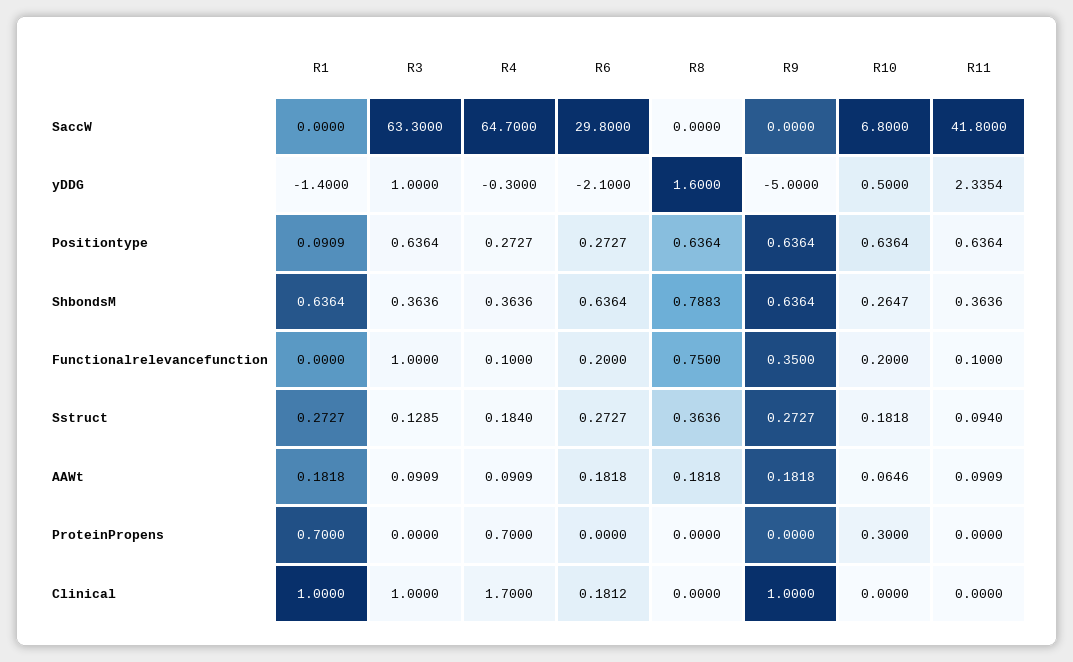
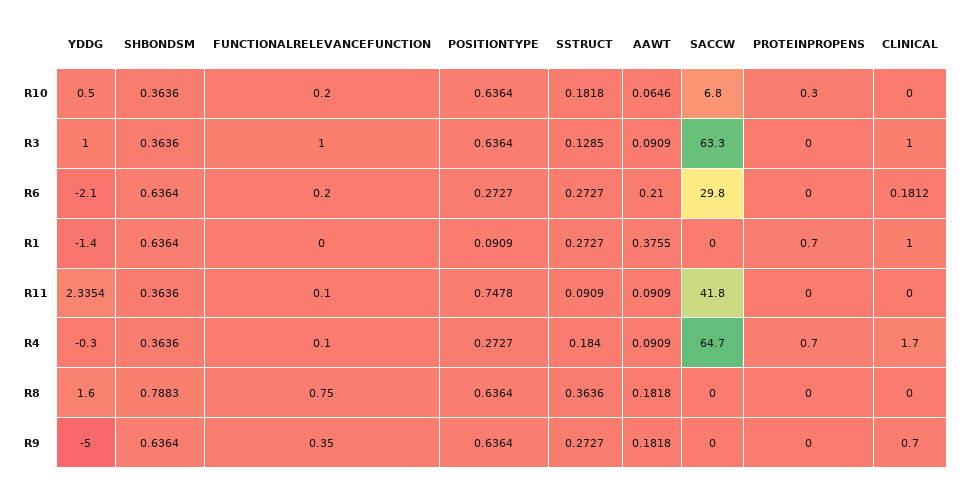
R11, Positiontype: 0.6364 -> 0.7478
R10, ShbondsM: 0.2647 -> 0.3636
R11, Sstruct: 0.094 -> 0.0909
R1, AAWt: 0.1818 -> 0.3755
R6, AAWt: 0.1818 -> 0.21
R9, Clinical: 1 -> 0.7

